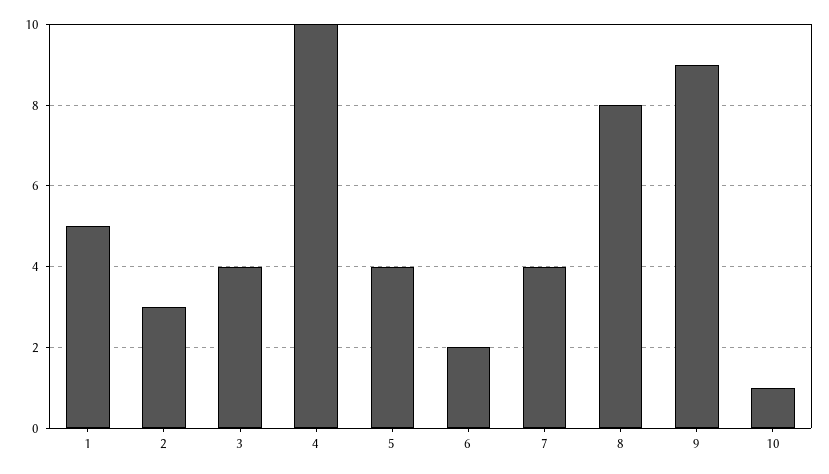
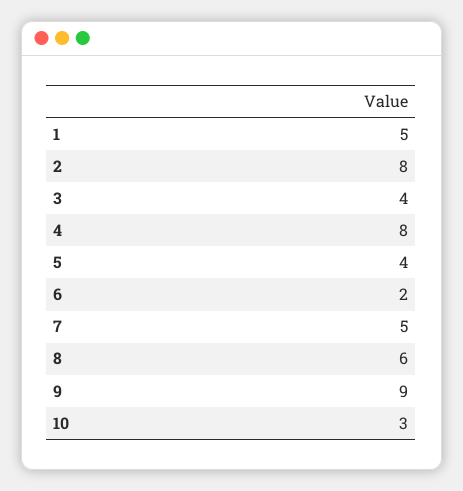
2: 3 -> 8
4: 10 -> 8
7: 4 -> 5
8: 8 -> 6
10: 1 -> 3

